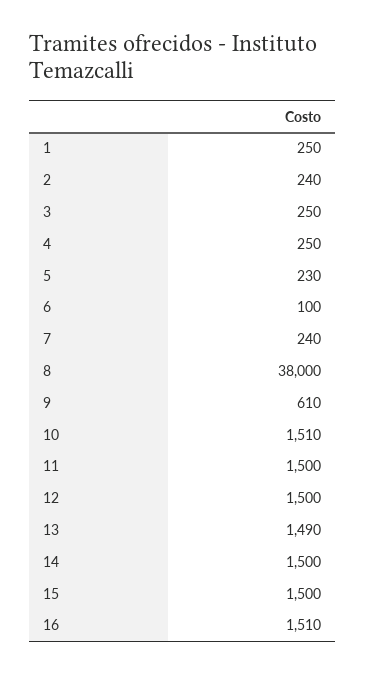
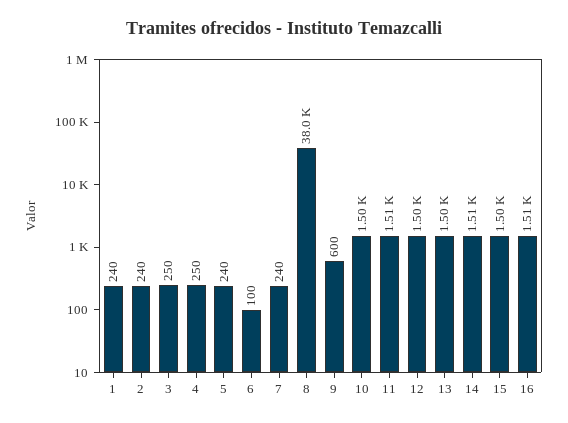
1: 250 -> 240
5: 230 -> 240
9: 610 -> 600
10: 1510 -> 1500
11: 1500 -> 1510
13: 1490 -> 1500
14: 1500 -> 1510

